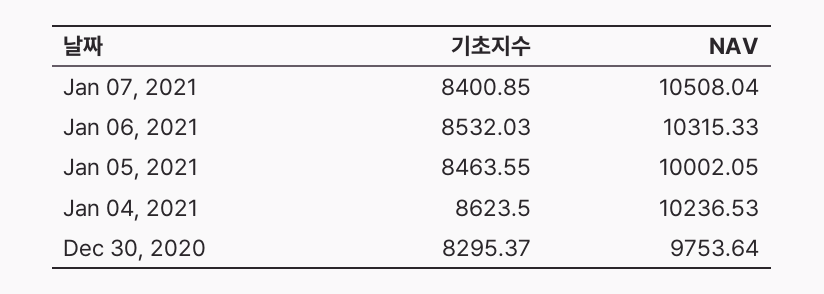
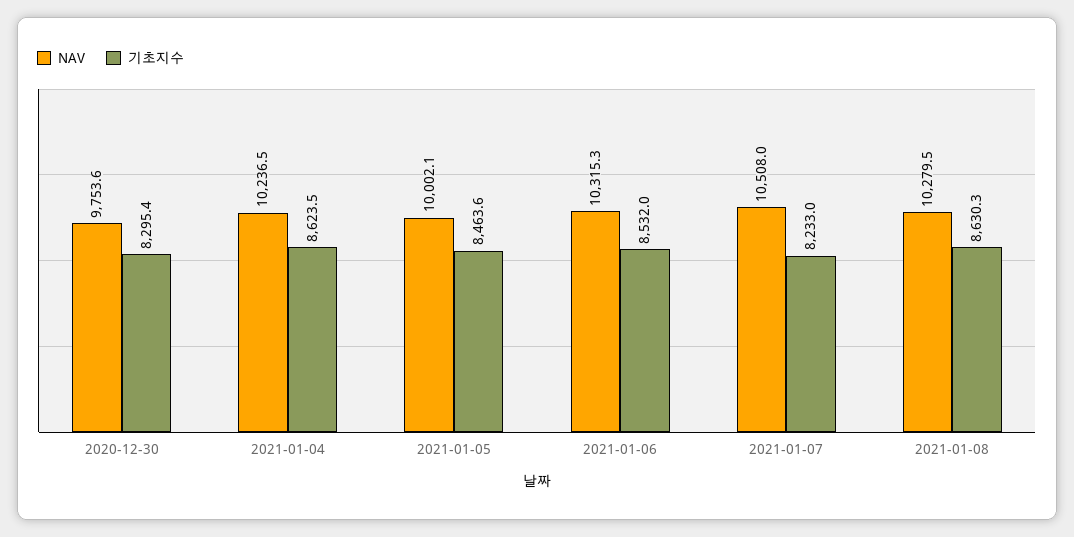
기초지수, Jan 07, 2021: 8400.85 -> 8233
NAV, 2021-01-08: none -> 10279.5
기초지수, 2021-01-08: none -> 8630.3

